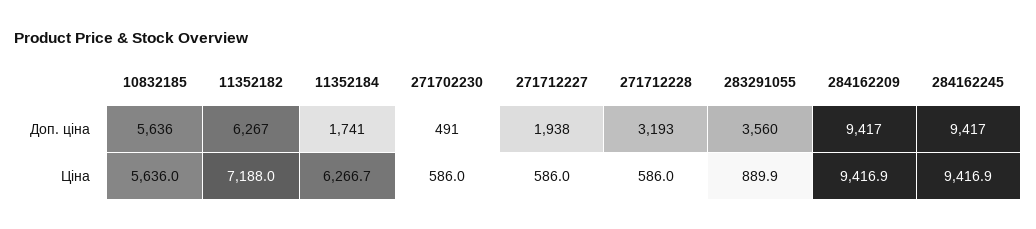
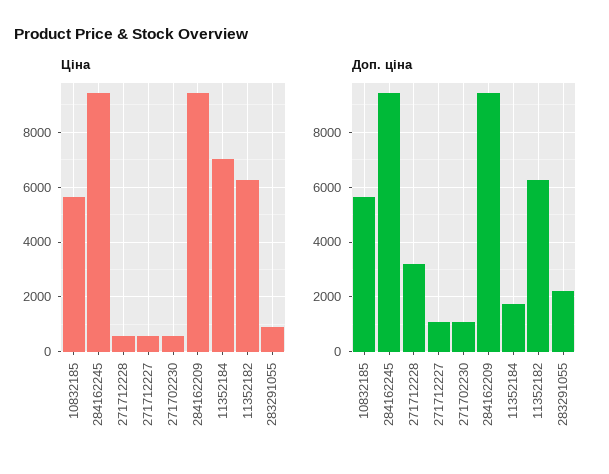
Доп. ціна, 271702230: 491 -> 1000
Доп. ціна, 271712227: 1938 -> 1000
Доп. ціна, 283291055: 3560 -> 2250
Ціна, 11352182: 7188 -> 6250
Ціна, 11352184: 6266.7 -> 7000

